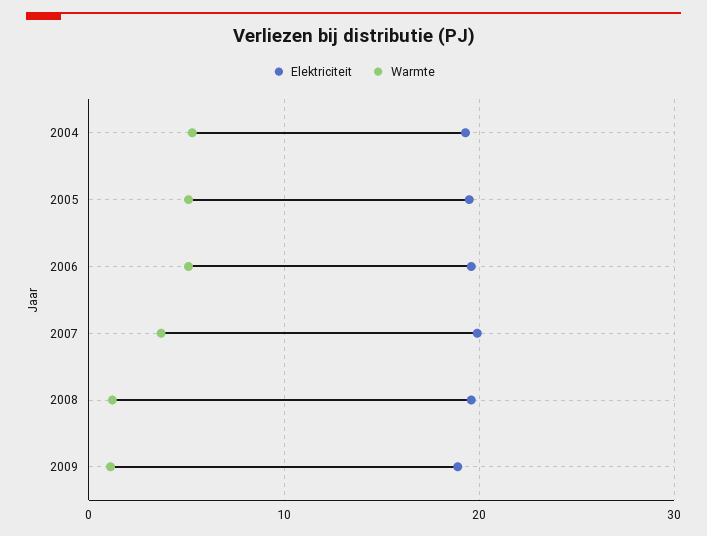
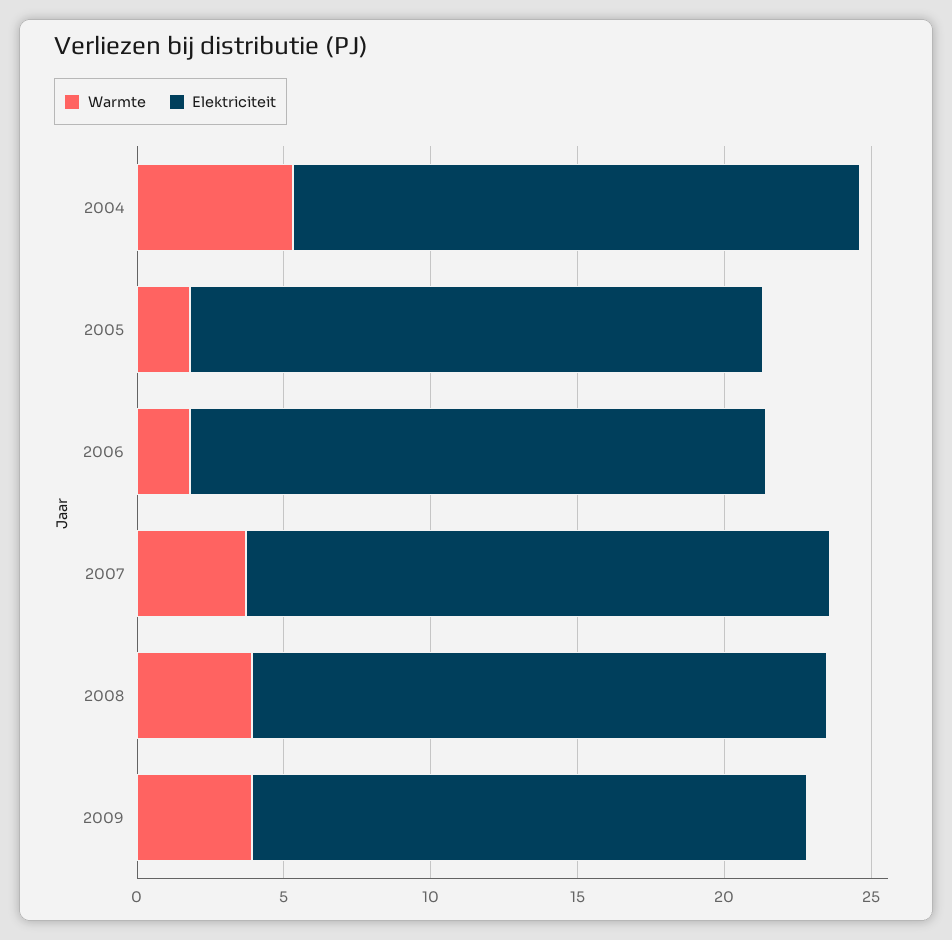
Warmte, 2005: 5 -> 2
Warmte, 2006: 5 -> 2
Warmte, 2008: 1 -> 4
Warmte, 2009: 1 -> 4

